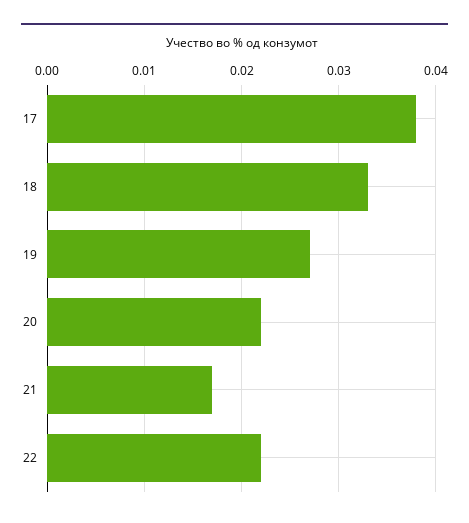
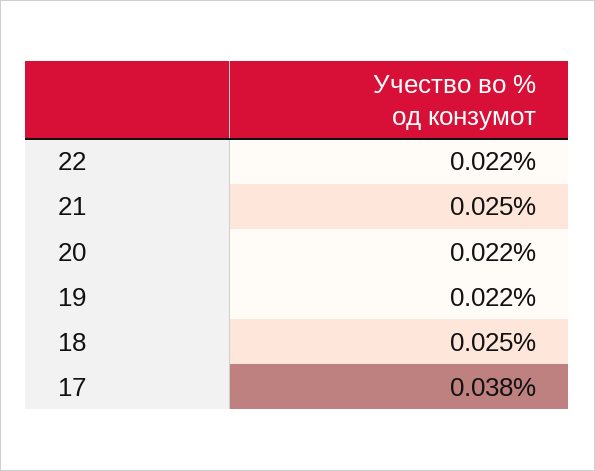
18: 0.033 -> 0.025
19: 0.027 -> 0.022
21: 0.017 -> 0.025

